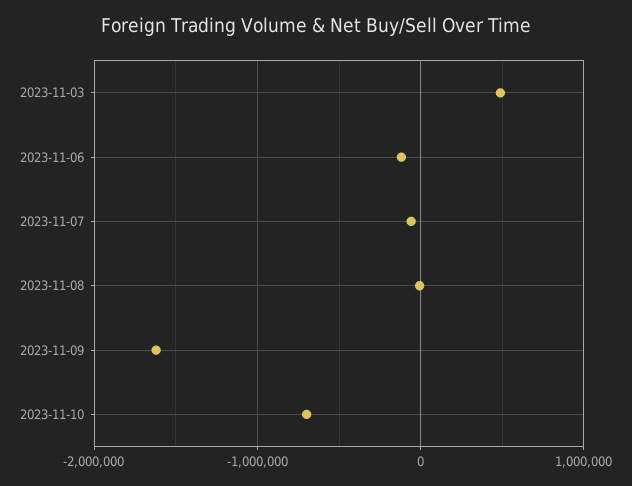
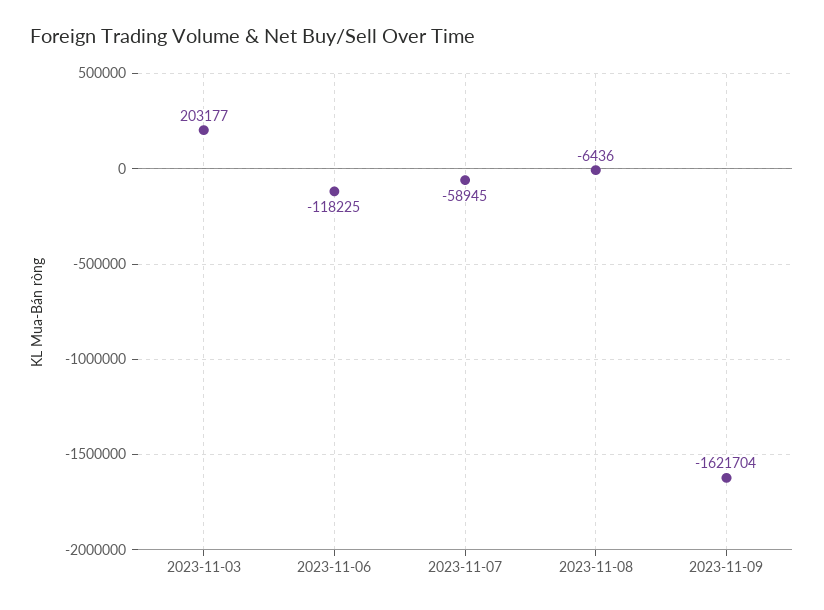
2023-11-03: 500000 -> 203177
2023-11-10: -700000 -> none

